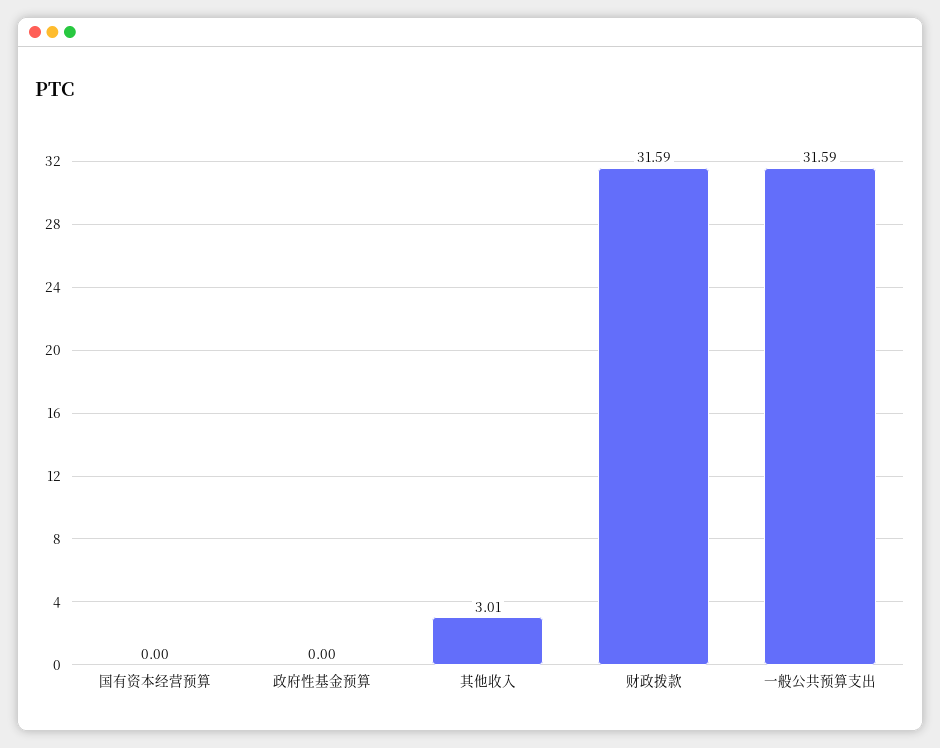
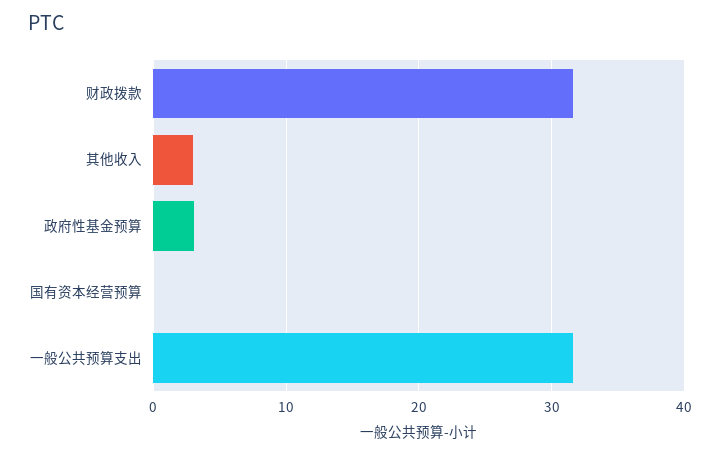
政府性基金预算: 0 -> 3

